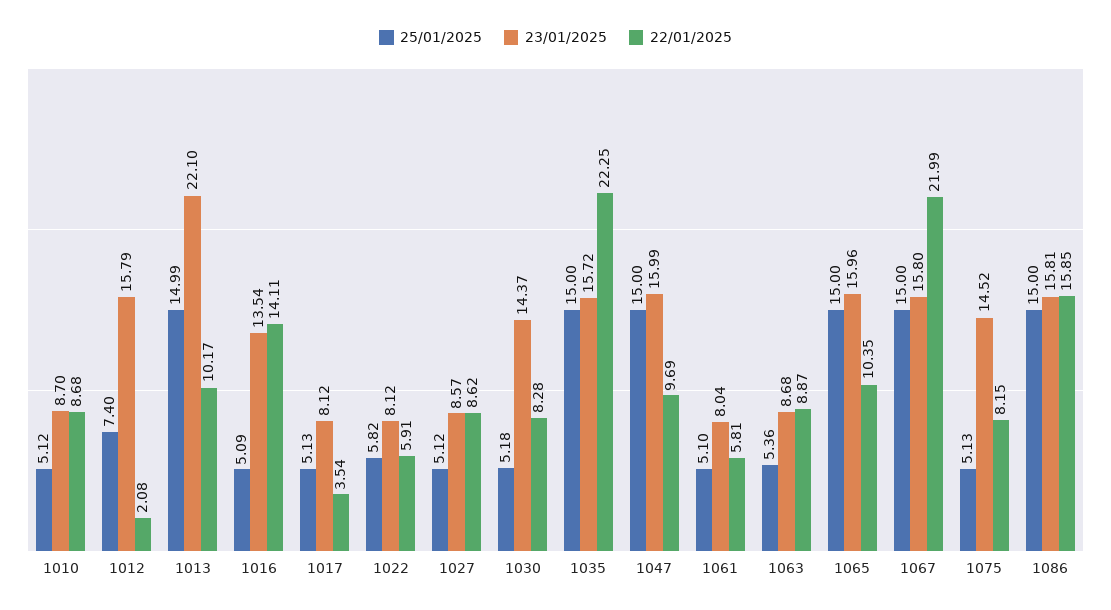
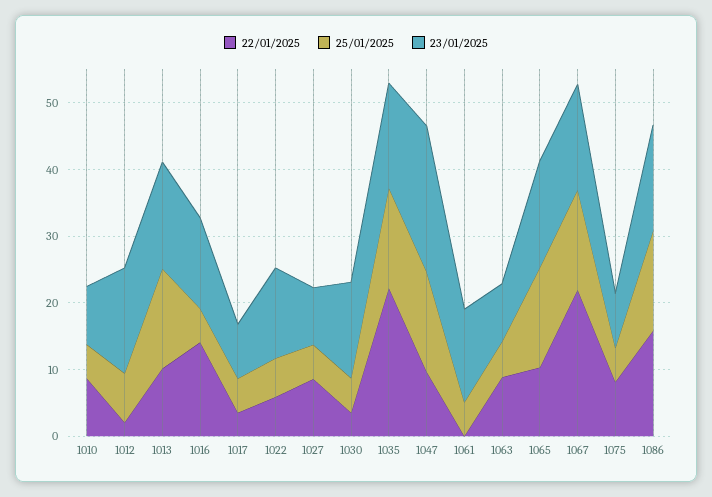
23/01/2025, 1013: 22.1 -> 16
23/01/2025, 1022: 8.12 -> 14
22/01/2025, 1030: 8.28 -> 4
23/01/2025, 1047: 15.99 -> 22
23/01/2025, 1061: 8.04 -> 14
22/01/2025, 1061: 5.81 -> 0
23/01/2025, 1075: 14.52 -> 8

